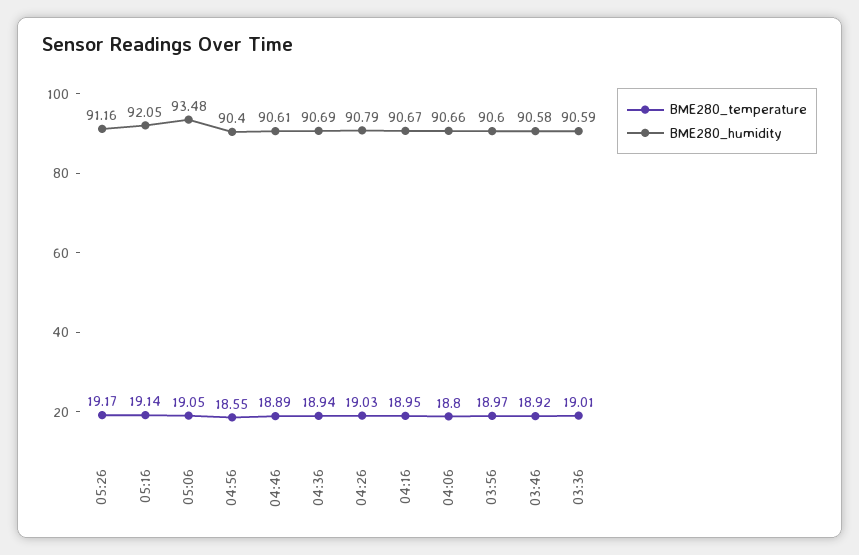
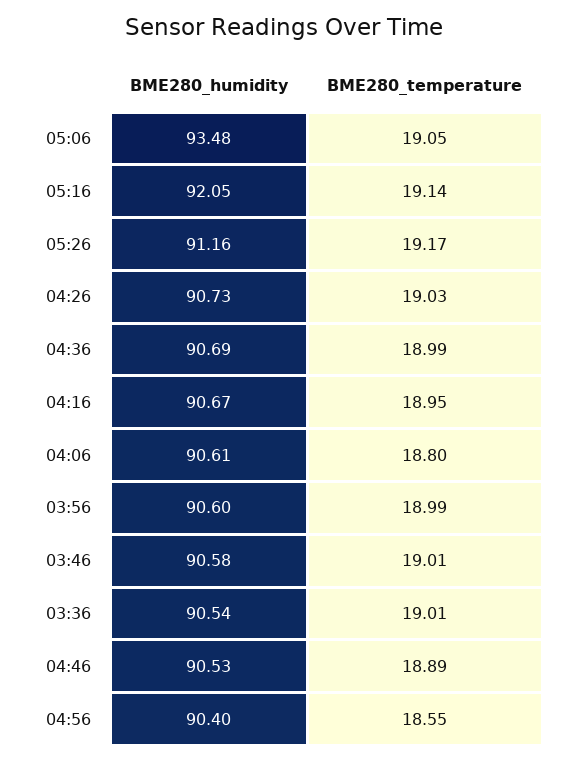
BME280_humidity, 04:46: 90.61 -> 90.53
BME280_temperature, 04:36: 18.94 -> 18.99
BME280_humidity, 04:26: 90.79 -> 90.73
BME280_humidity, 04:06: 90.66 -> 90.61
BME280_temperature, 03:56: 18.97 -> 18.99
BME280_temperature, 03:46: 18.92 -> 19.01
BME280_humidity, 03:36: 90.59 -> 90.54

